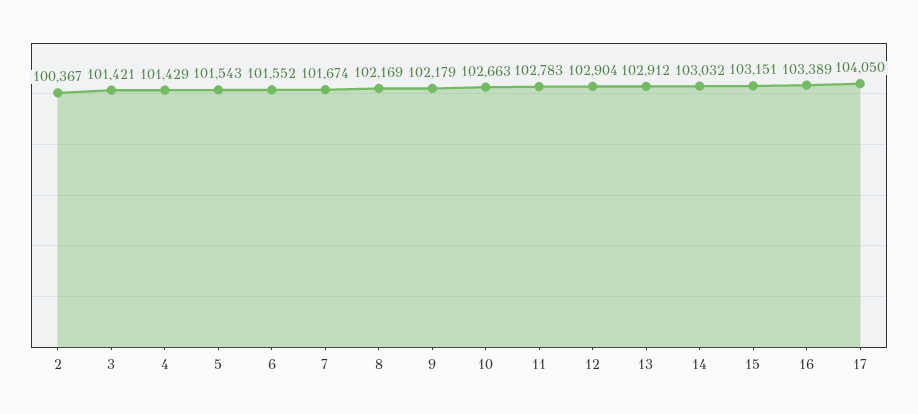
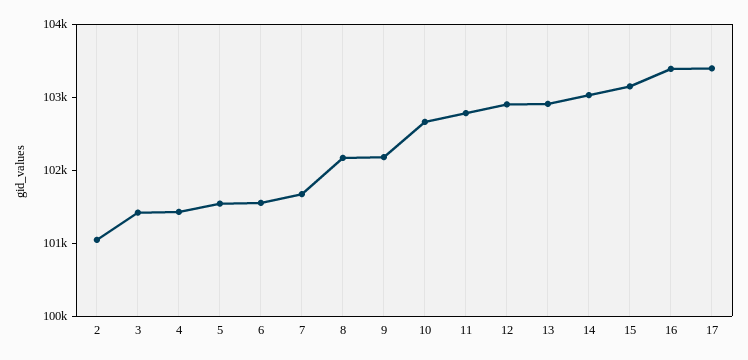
2: 100367 -> 101000
17: 104050 -> 103400

